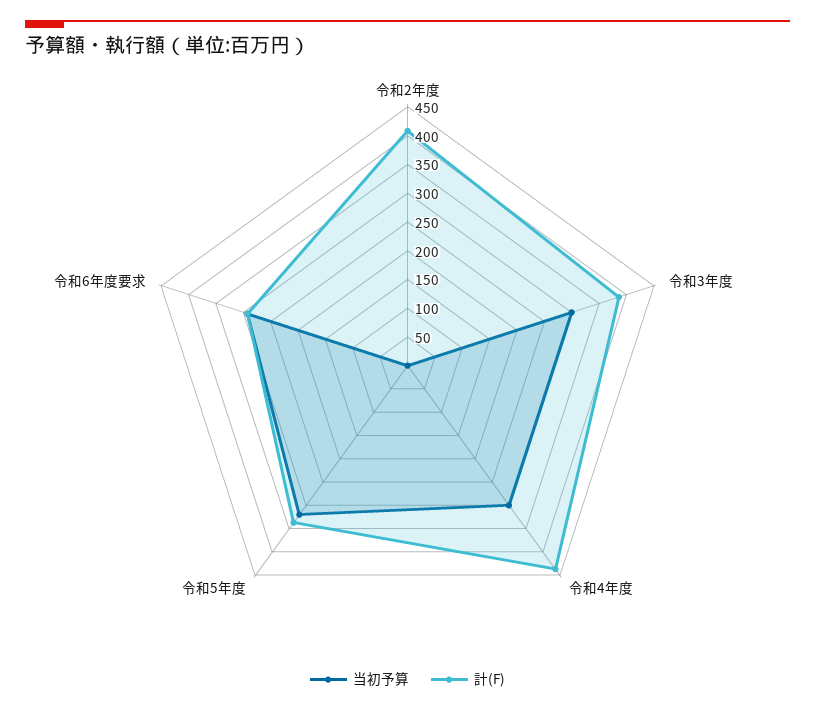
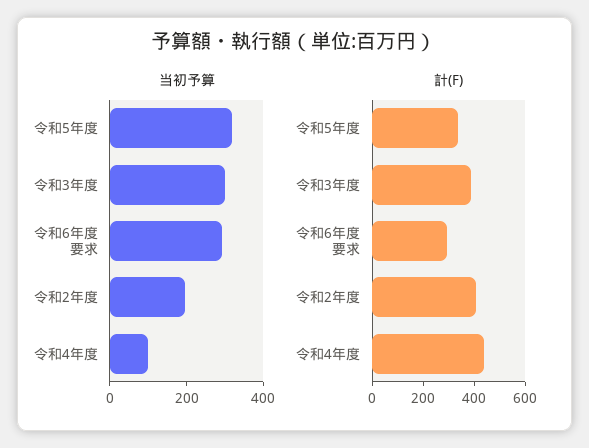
当初予算, 令和2年度: 0 -> 200
当初予算, 令和4年度: 300 -> 100

